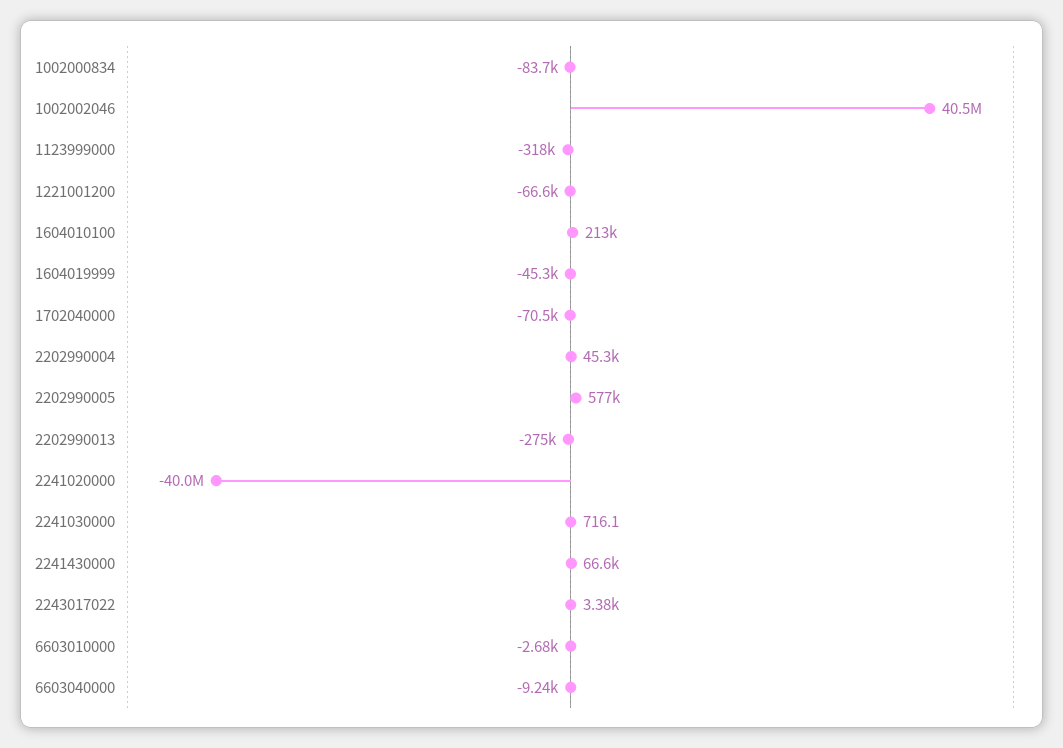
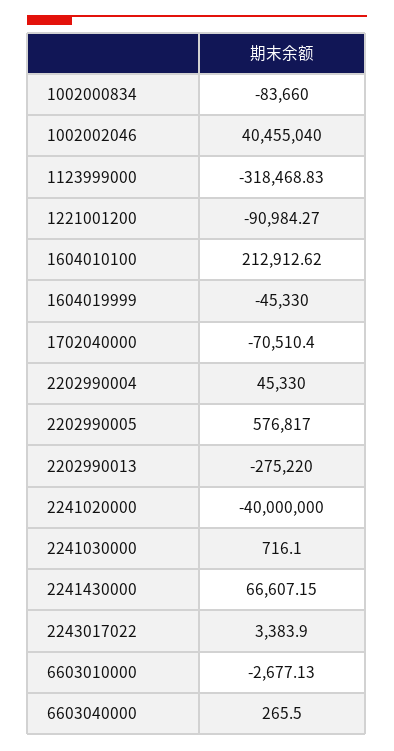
1221001200: -66600 -> -90984.27
6603040000: -9240 -> 265.5

